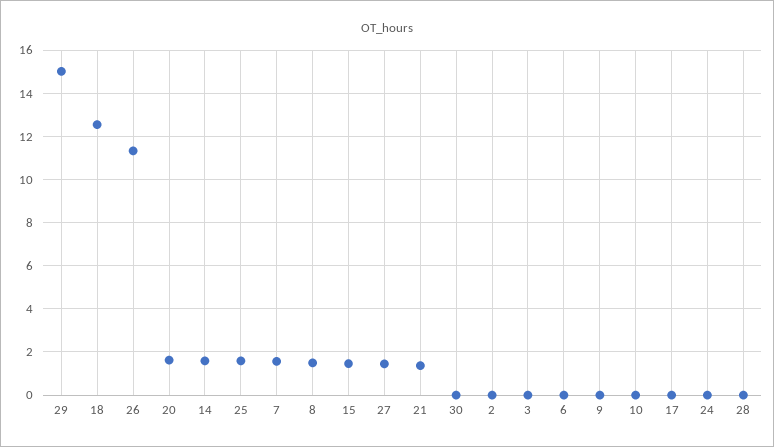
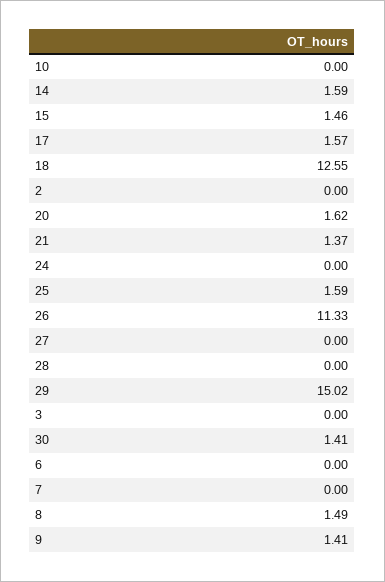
7: 1.5 -> 0
27: 1.5 -> 0
30: 0 -> 1.41
9: 0 -> 1.41
17: 0 -> 1.57

